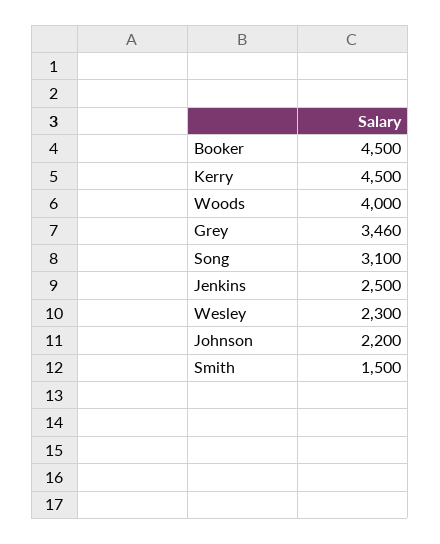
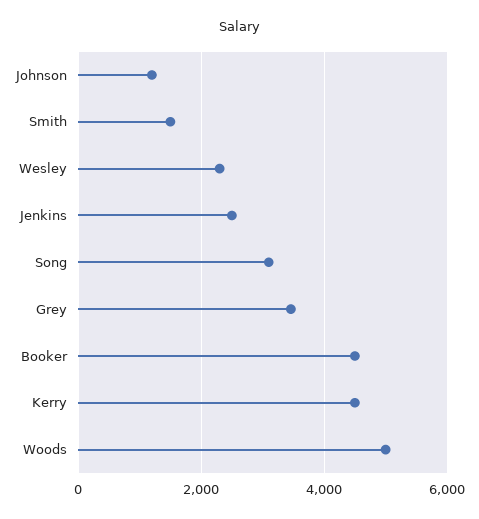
Woods: 4000 -> 5000
Johnson: 2200 -> 1200

